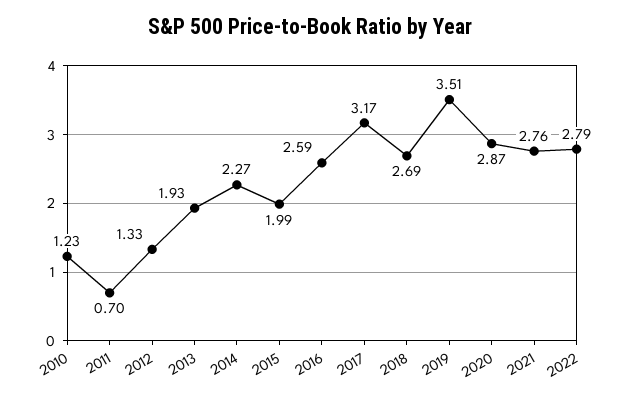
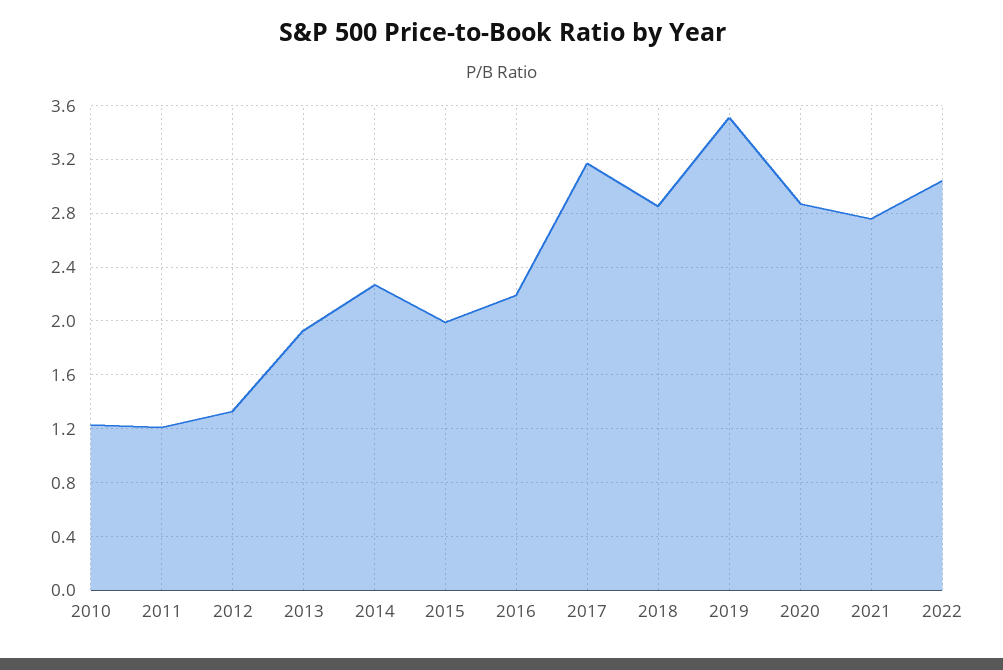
2011: 0.7 -> 1.2
2016: 2.59 -> 2.2
2018: 2.69 -> 2.85
2022: 2.79 -> 3.05

